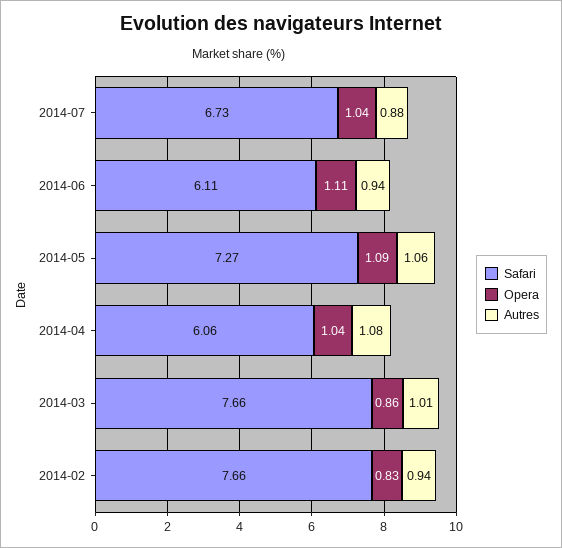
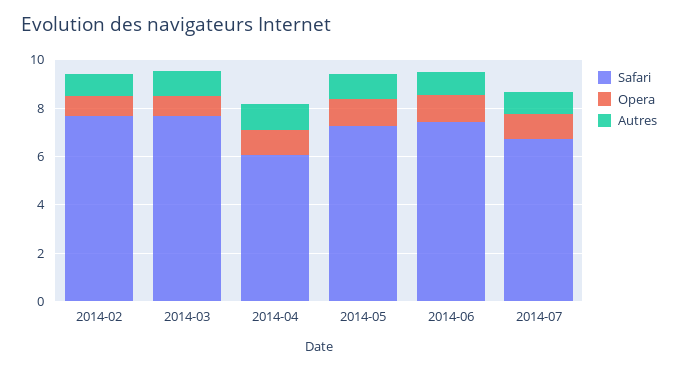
Safari, 2014-06: 6.11 -> 7.5

